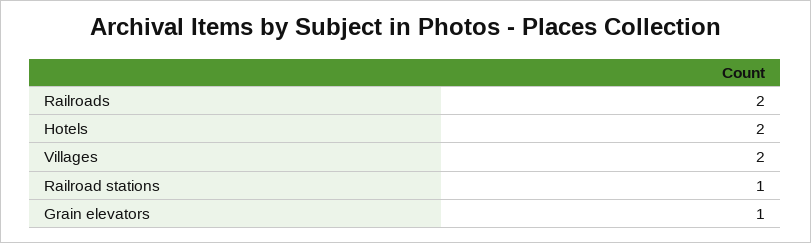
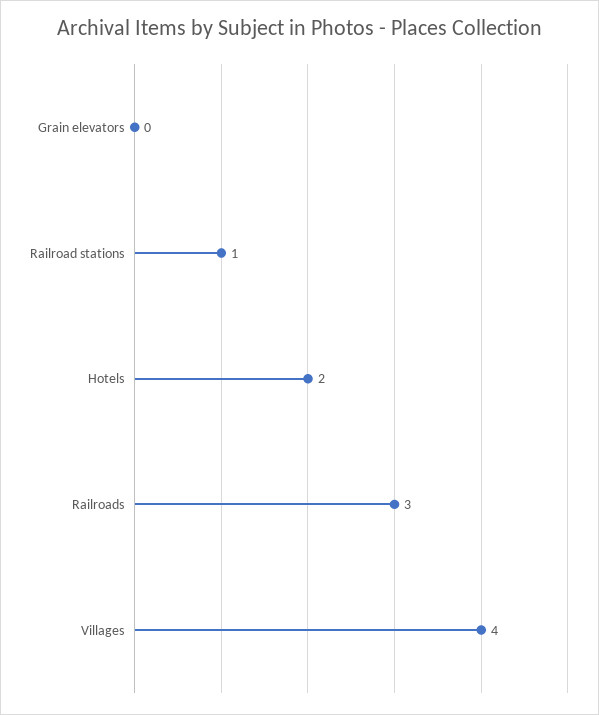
Railroads: 2 -> 3
Villages: 2 -> 4
Grain elevators: 1 -> 0

